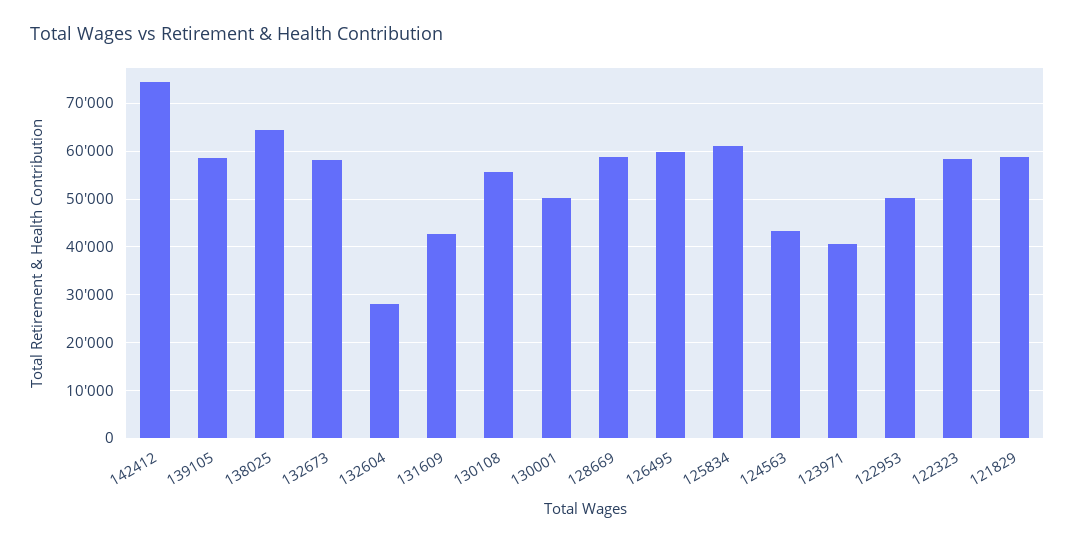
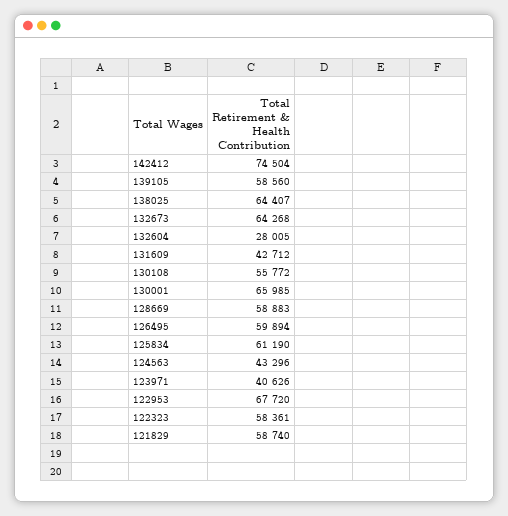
132673: 58000 -> 64268
130001: 50000 -> 65985
122953: 50000 -> 67720

